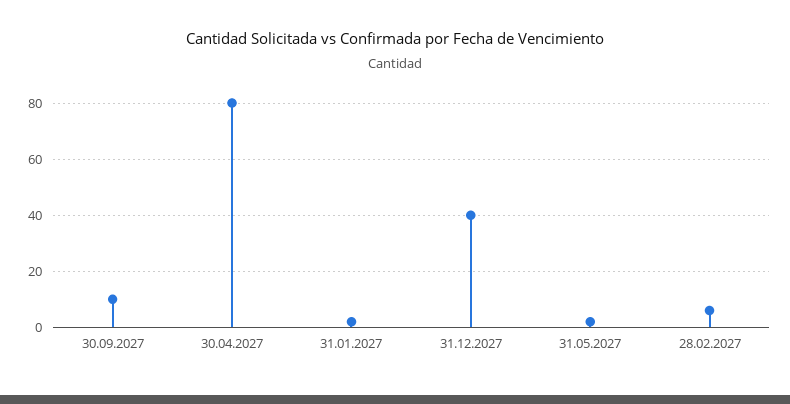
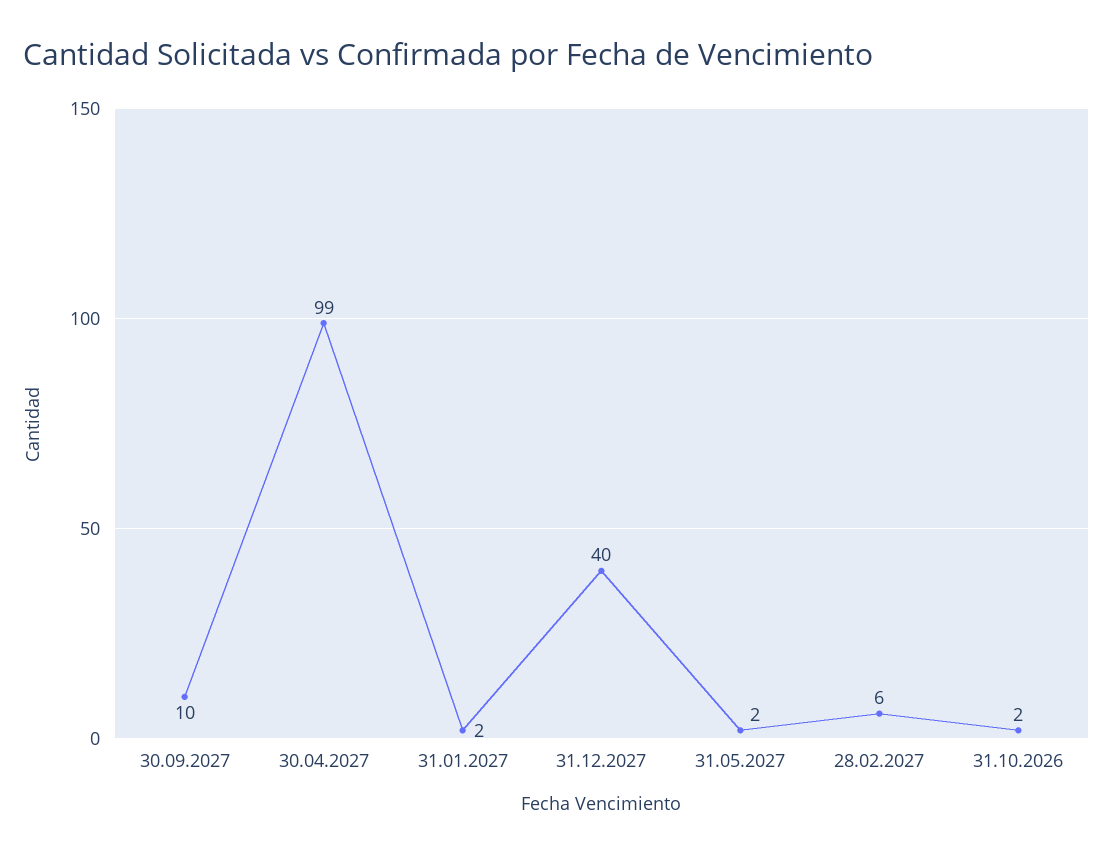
30.04.2027: 80 -> 99
31.10.2026: none -> 2

